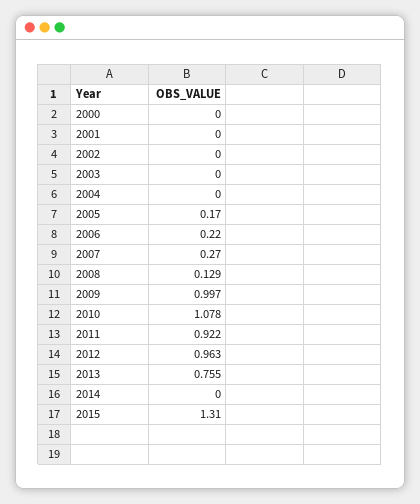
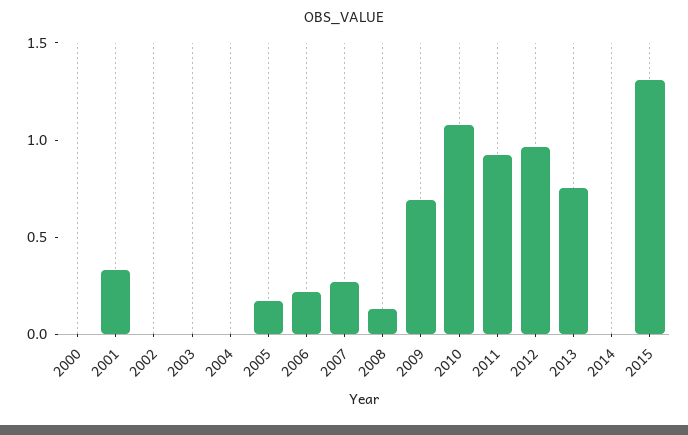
2001: 0 -> 0.3
2009: 0.997 -> 0.7

